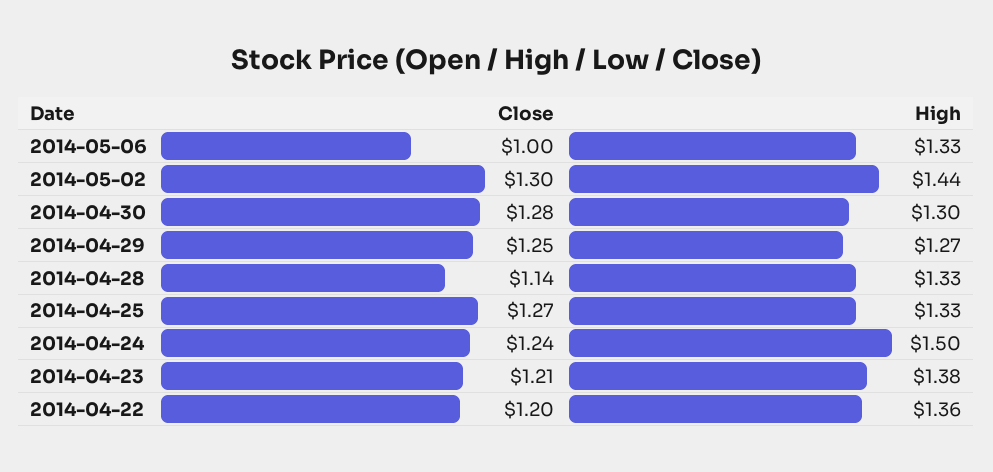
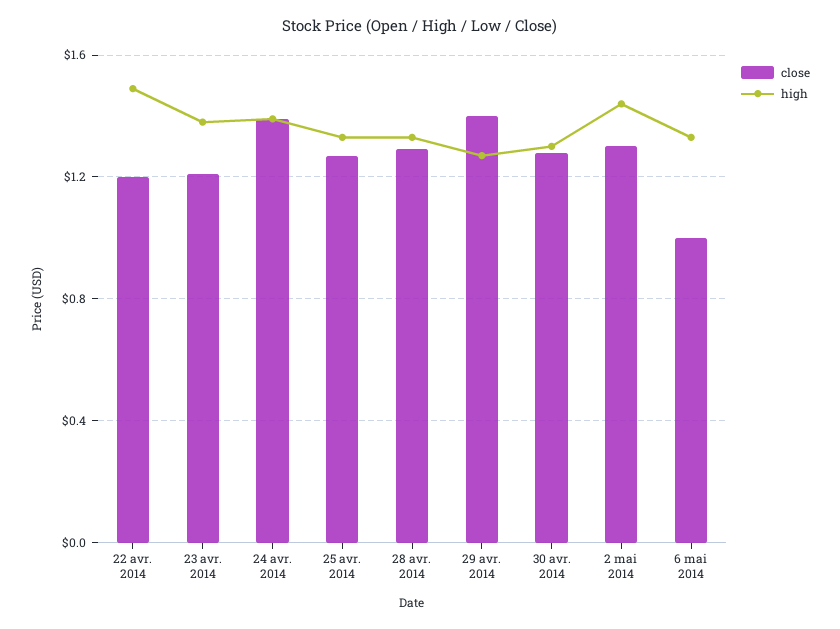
Close, 2014-04-29: 1.25 -> 1.4
Close, 2014-04-28: 1.14 -> 1.3
Close, 2014-04-24: 1.24 -> 1.4
High, 2014-04-24: 1.5 -> 1.4
High, 2014-04-22: 1.36 -> 1.5

